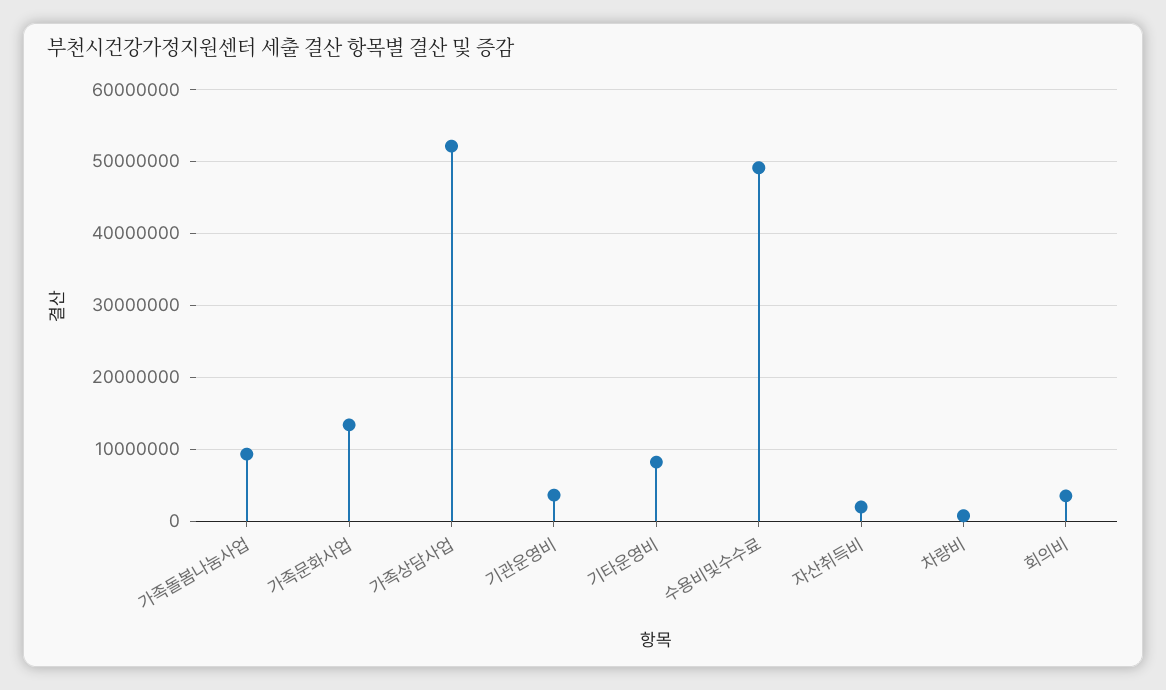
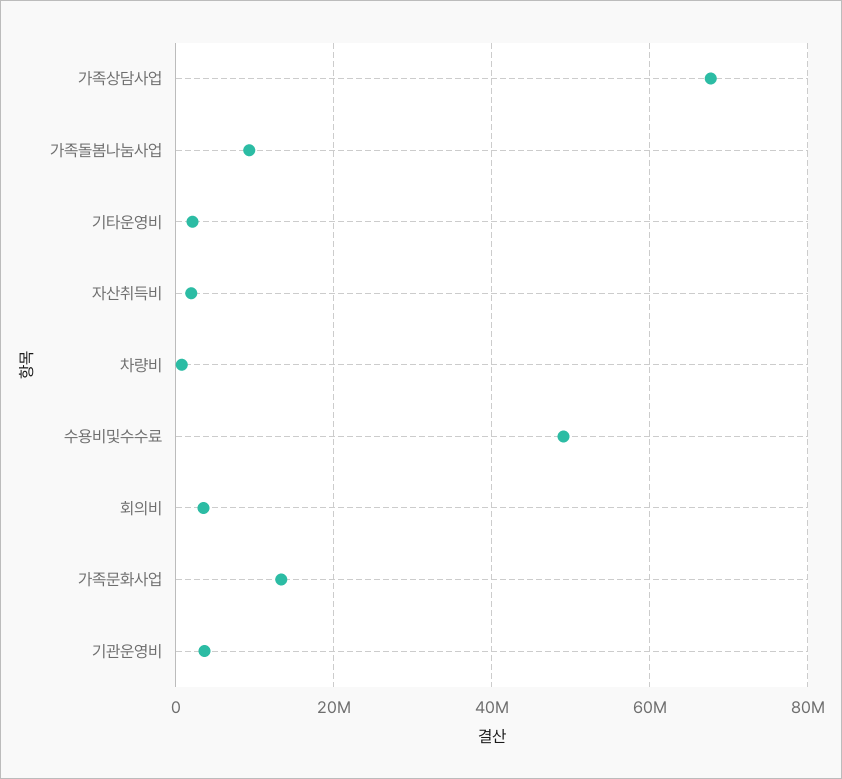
가족상담사업: 52000000 -> 68000000
기타운영비: 8000000 -> 2000000

